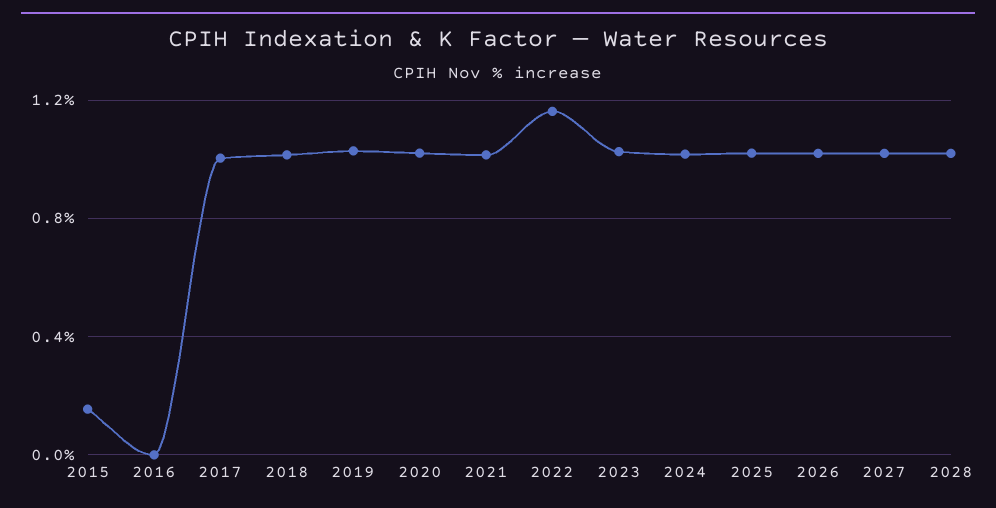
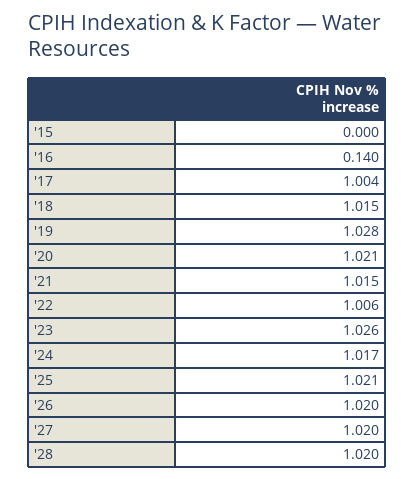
2015: 0.15 -> 0
2016: 0 -> 0.14
2022: 1.15 -> 1.006

